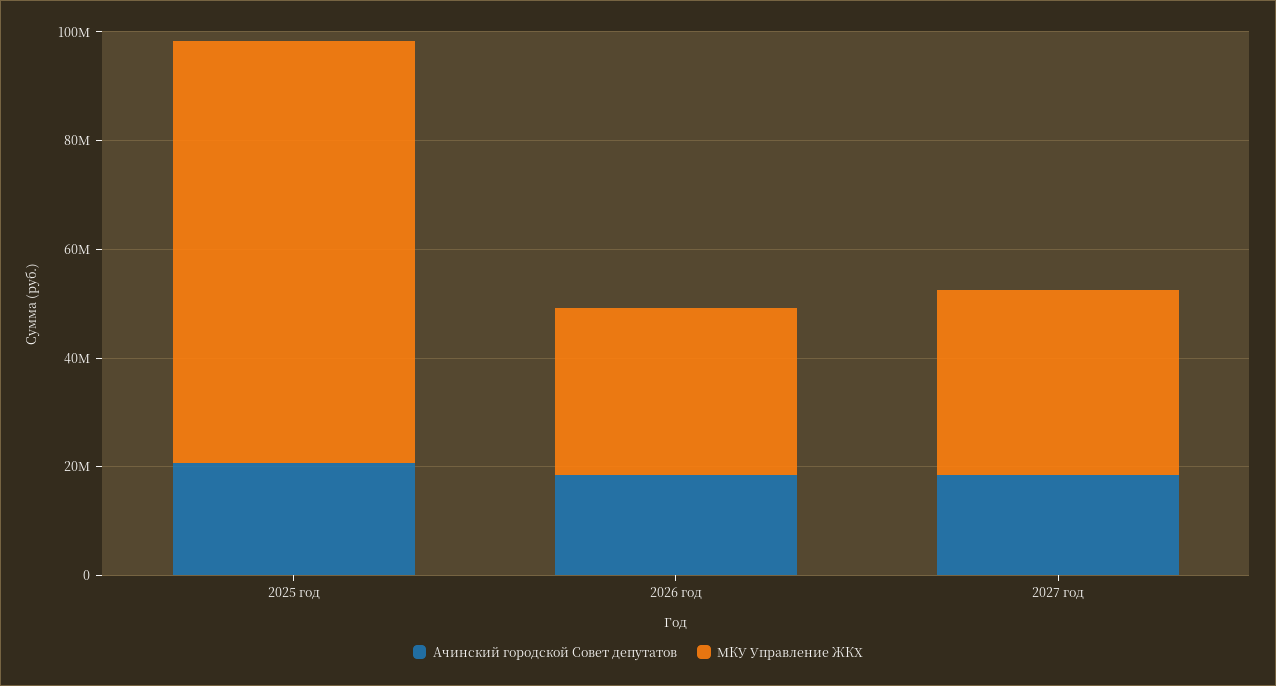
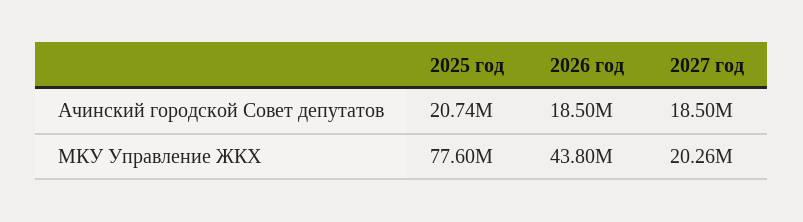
МКУ Управление ЖКХ, 2026 год: 30000000 -> 43800000
МКУ Управление ЖКХ, 2027 год: 35000000 -> 20260000

